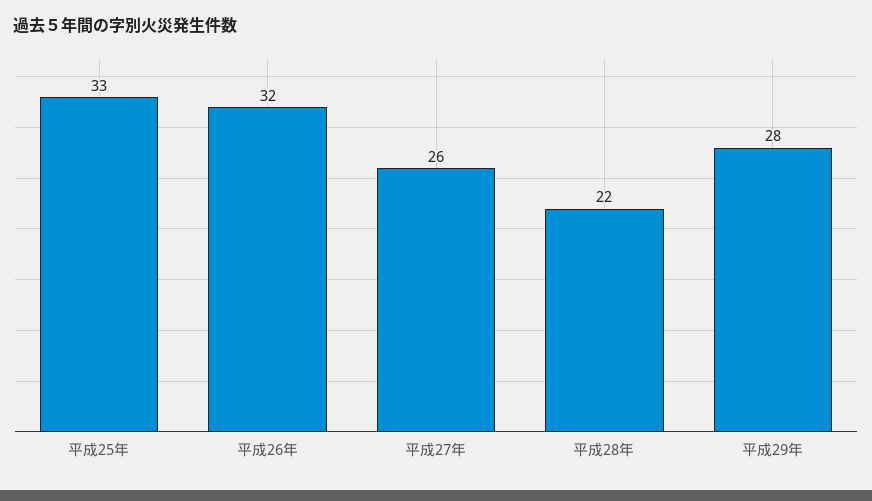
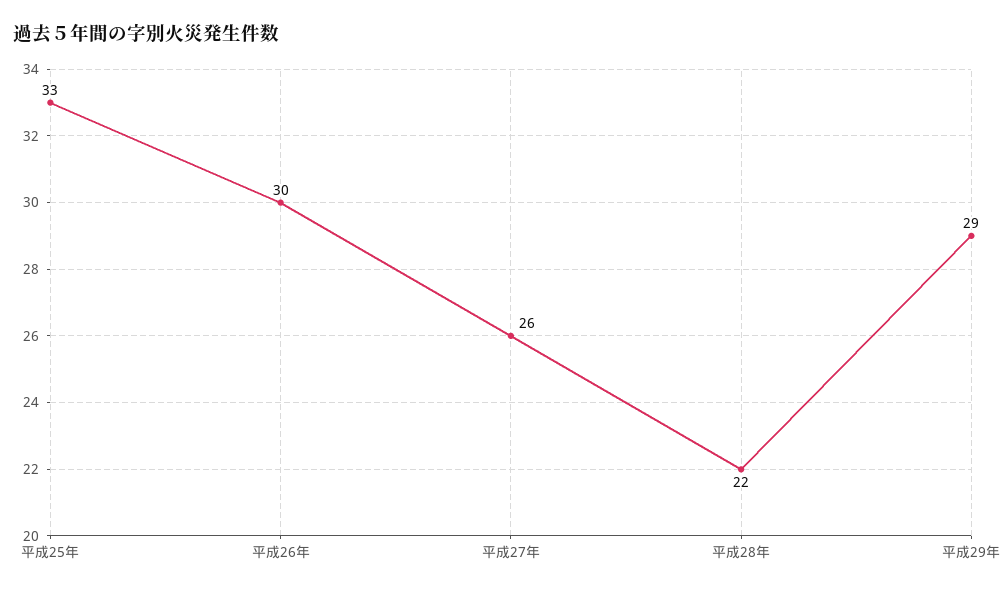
平成26年: 32 -> 30
平成29年: 28 -> 29

